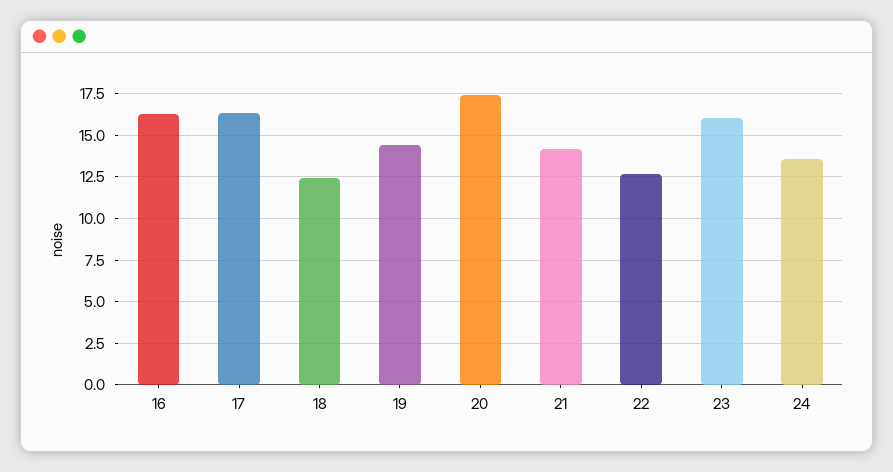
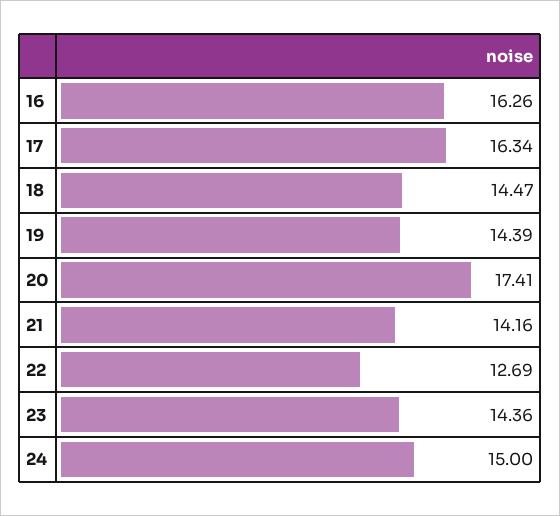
18: 12.5 -> 14.47
23: 16 -> 14.36
24: 13.5 -> 15

